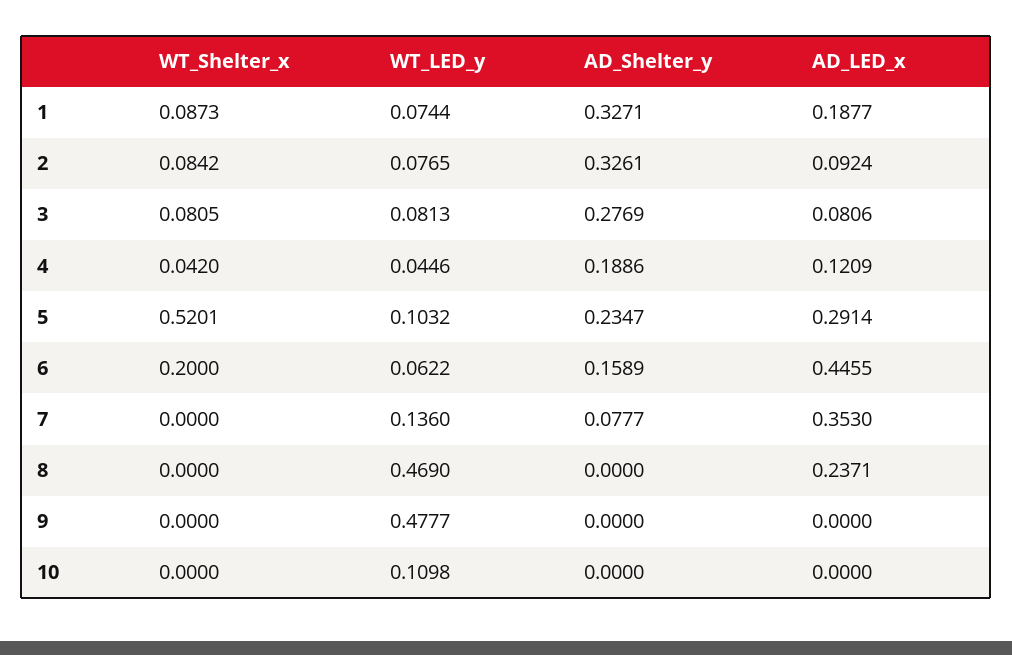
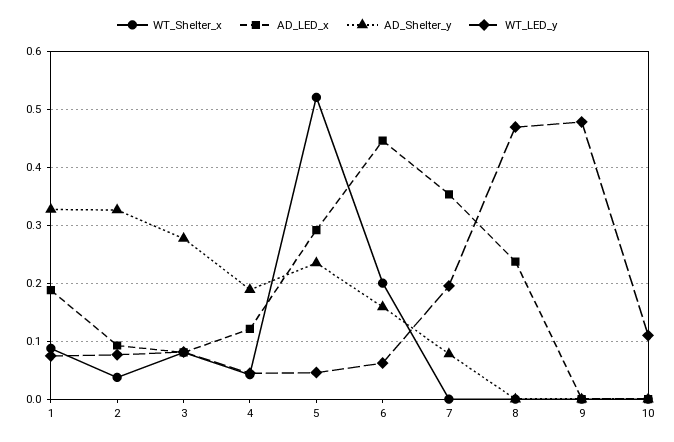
WT_Shelter_x, 2: 0.0842 -> 0.04
WT_LED_y, 5: 0.1032 -> 0.04
WT_LED_y, 7: 0.136 -> 0.2

